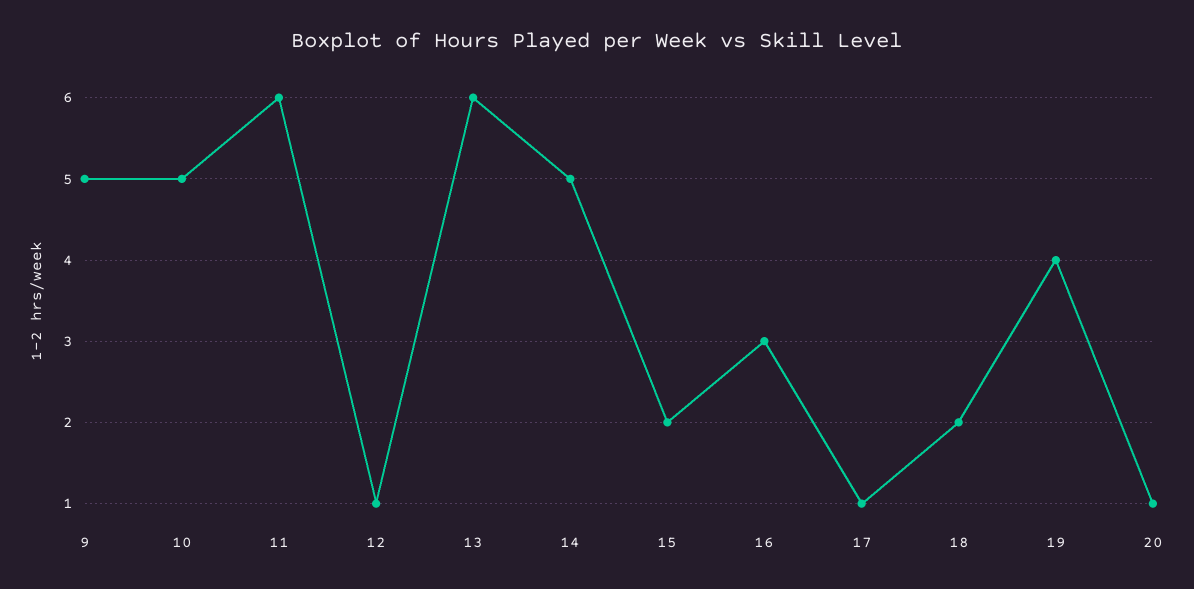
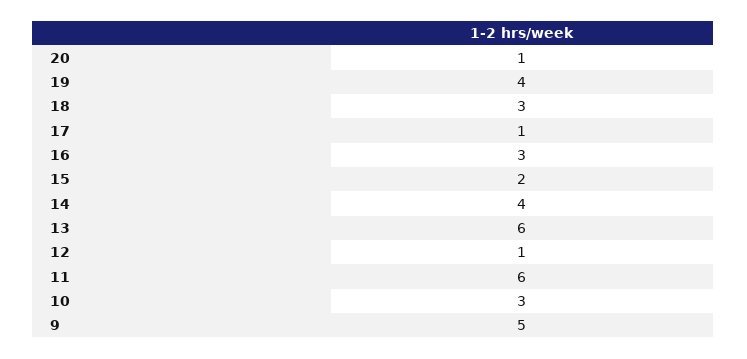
10: 5 -> 3
14: 5 -> 4
18: 2 -> 3

